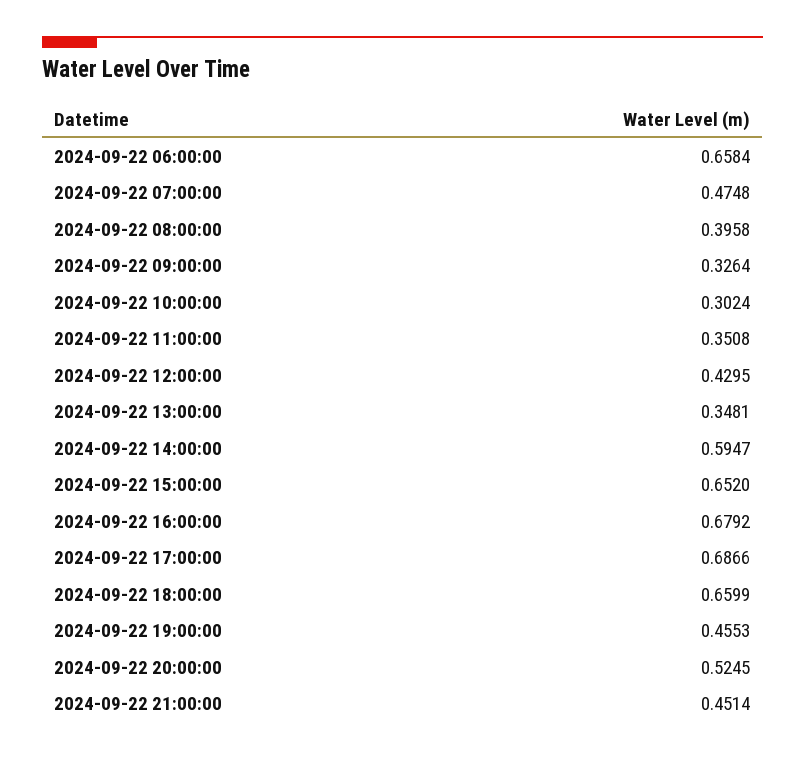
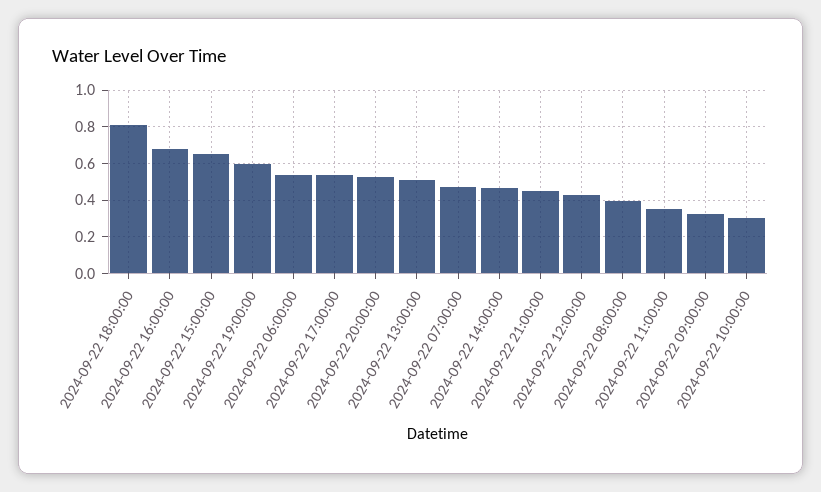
2024-09-22 06:00:00: 0.6584 -> 0.55
2024-09-22 13:00:00: 0.3481 -> 0.5
2024-09-22 14:00:00: 0.5947 -> 0.45
2024-09-22 17:00:00: 0.6866 -> 0.55
2024-09-22 18:00:00: 0.6599 -> 0.8
2024-09-22 19:00:00: 0.4553 -> 0.6

